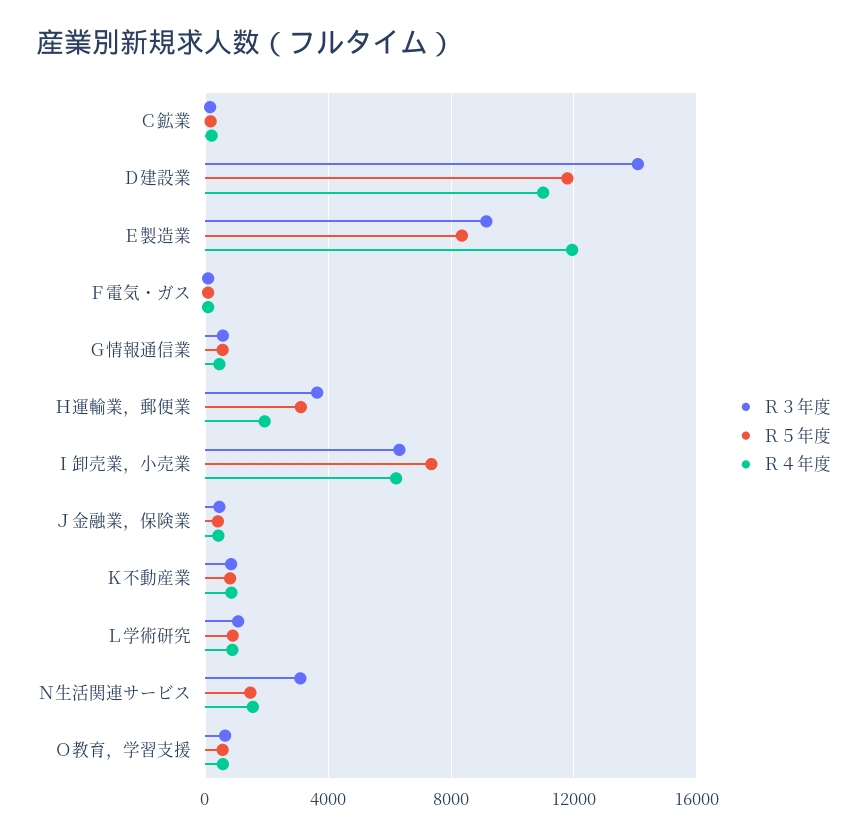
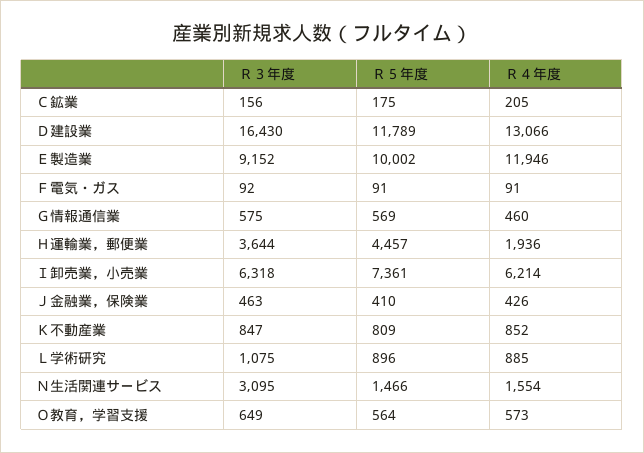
Ｒ３年度, Ｄ建設業: 14000 -> 16430
Ｒ４年度, Ｄ建設業: 11000 -> 13066
Ｒ５年度, Ｅ製造業: 8500 -> 10002
Ｒ５年度, Ｈ運輸業，郵便業: 3000 -> 4457

